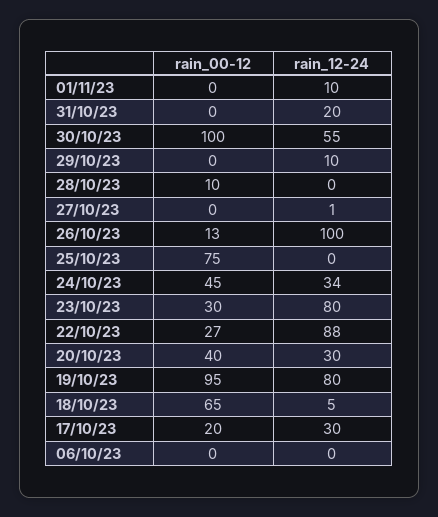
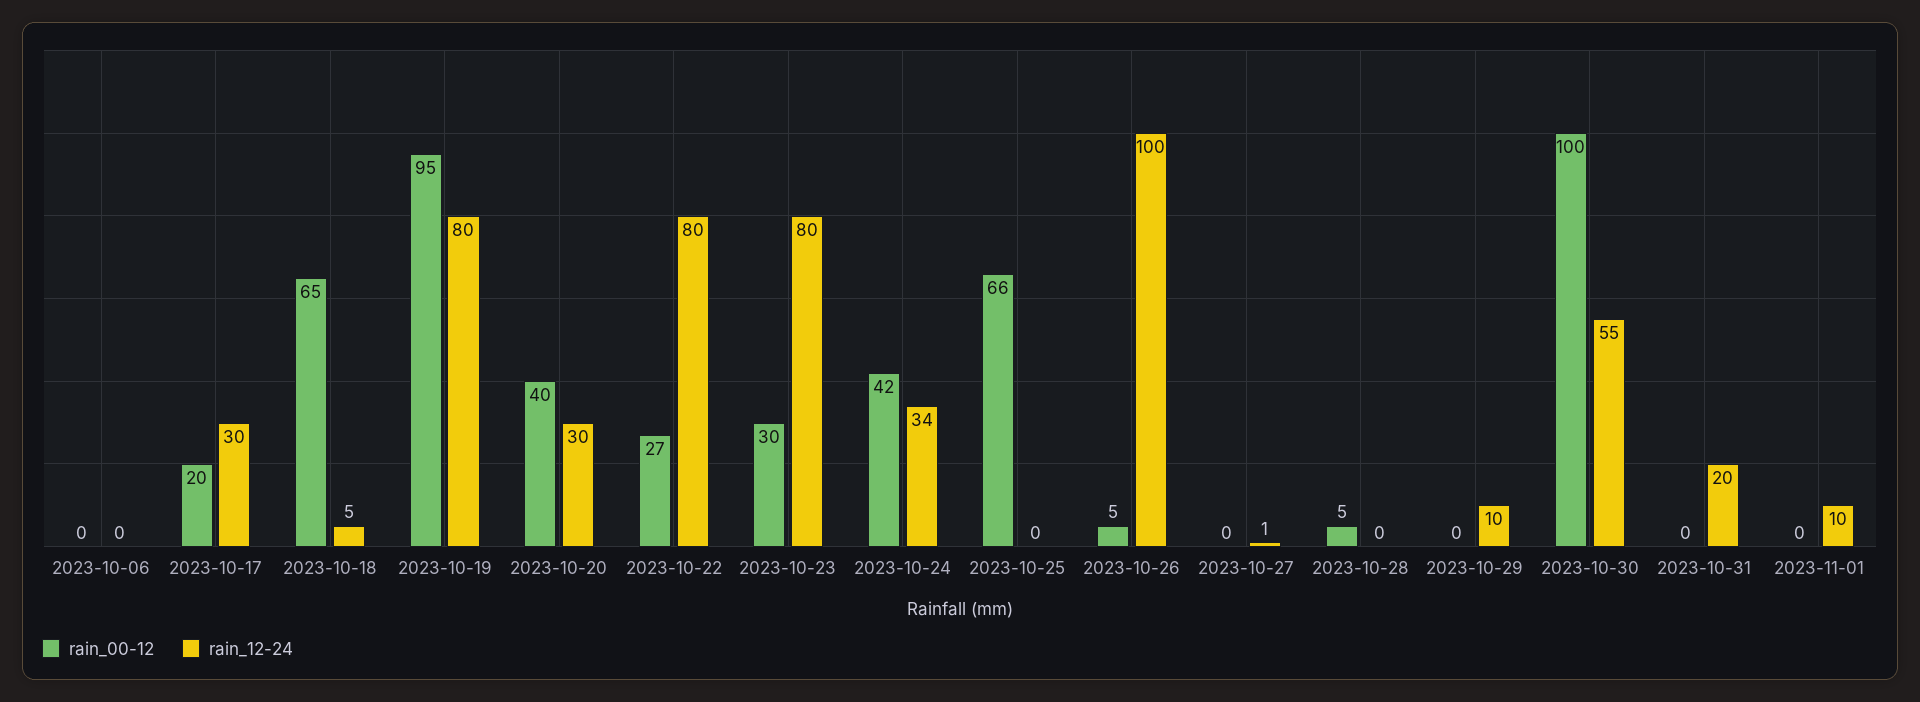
rain_00-12, 28/10/23: 10 -> 5
rain_00-12, 26/10/23: 13 -> 5
rain_00-12, 25/10/23: 75 -> 66
rain_00-12, 24/10/23: 45 -> 42
rain_12-24, 22/10/23: 88 -> 80

